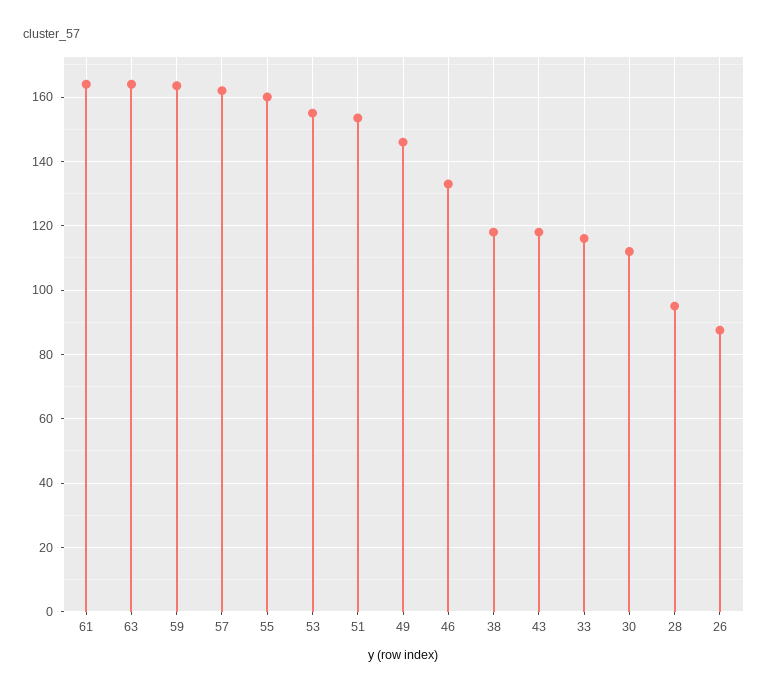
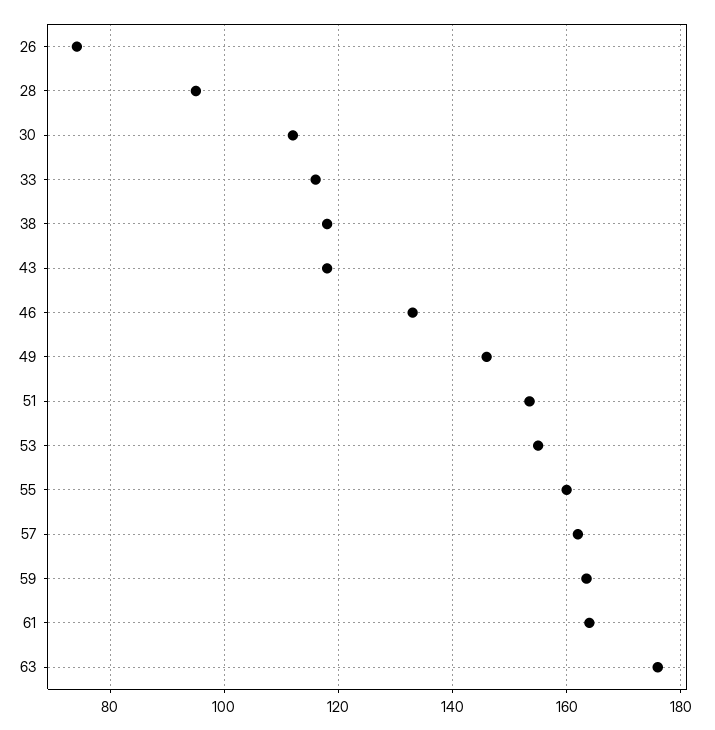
63: 164 -> 176
26: 88 -> 74

